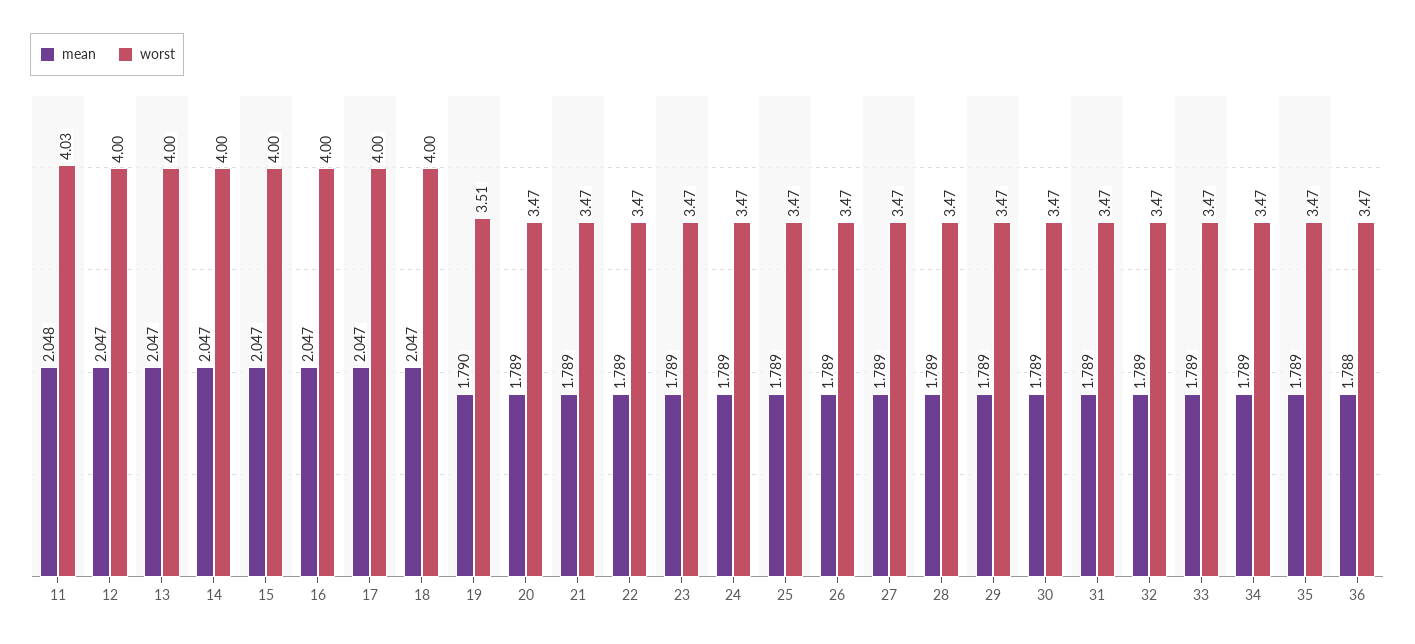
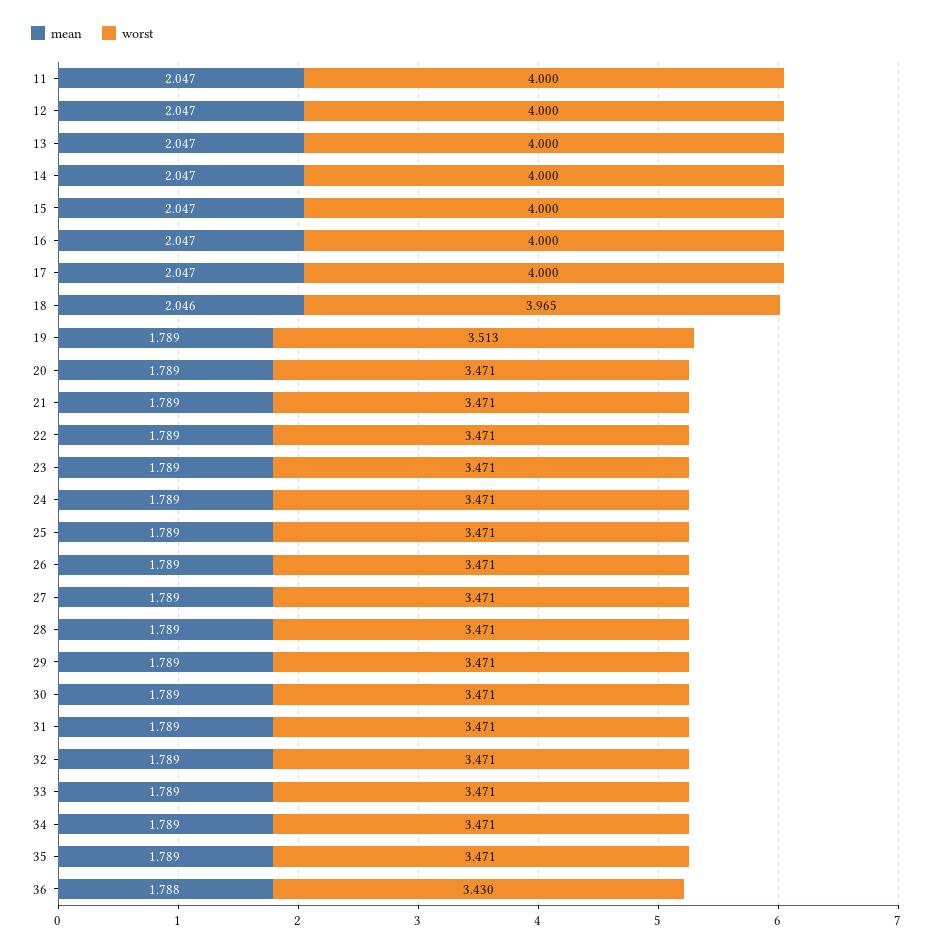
mean, 11: 2.048 -> 2.047
worst, 11: 4.03 -> 4
mean, 18: 2.047 -> 2.046
worst, 18: 4 -> 3.965
mean, 19: 1.79 -> 1.789
worst, 36: 3.47 -> 3.43

